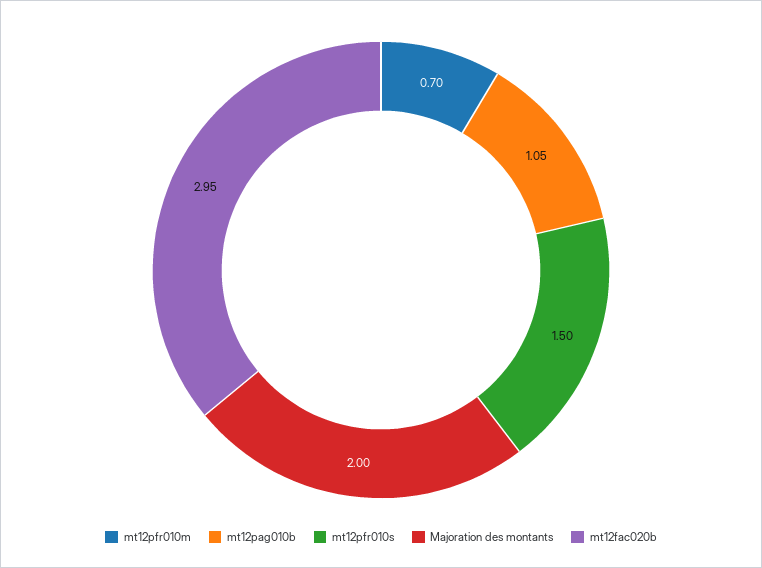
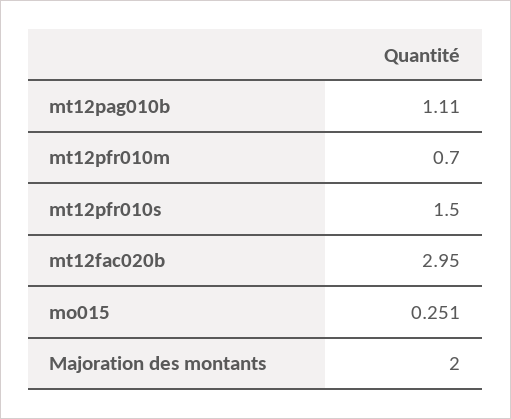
mt12pag010b: 1.05 -> 1.11
mo015: none -> 0.251

